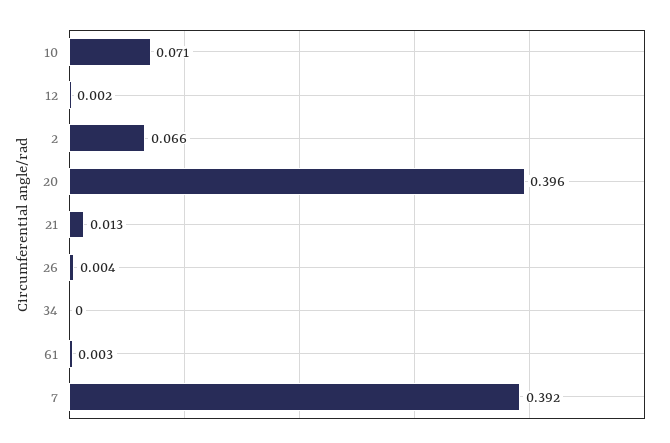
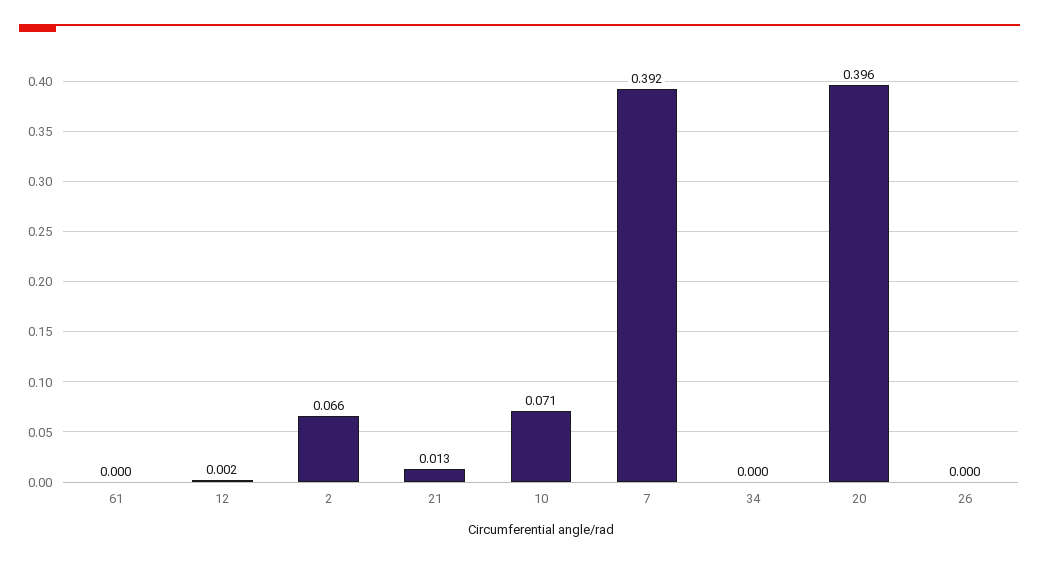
26: 0.004 -> 0
61: 0.003 -> 0

